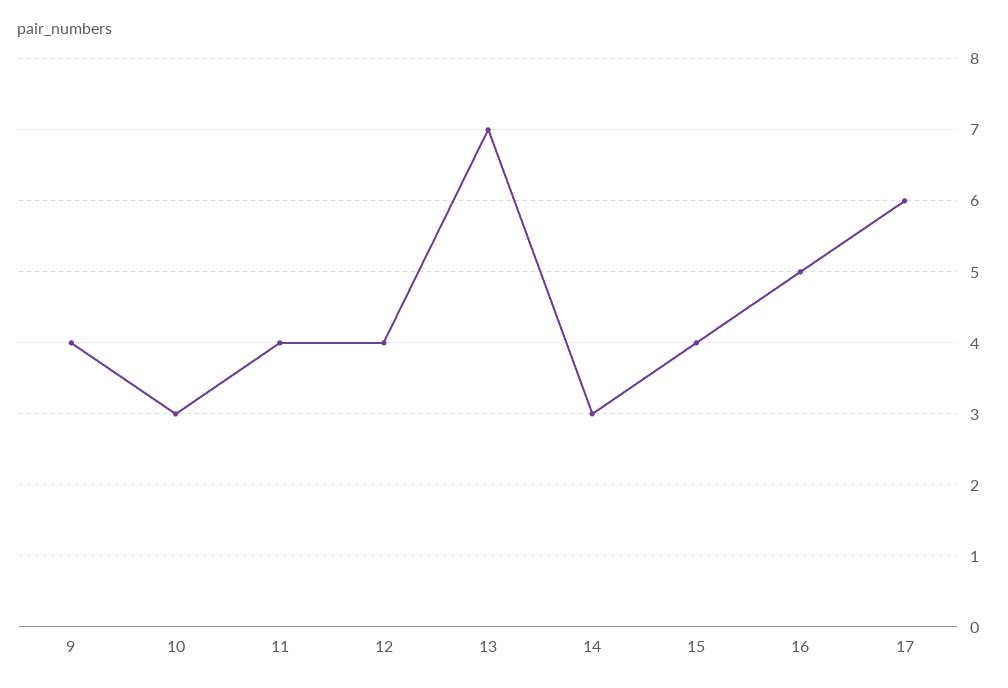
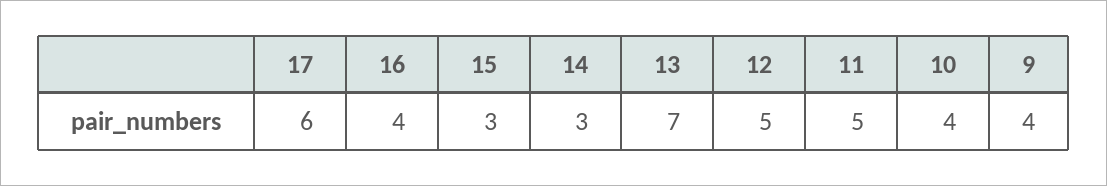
10: 3 -> 4
11: 4 -> 5
12: 4 -> 5
15: 4 -> 3
16: 5 -> 4

